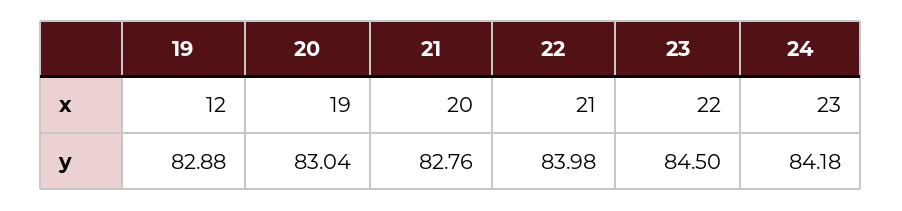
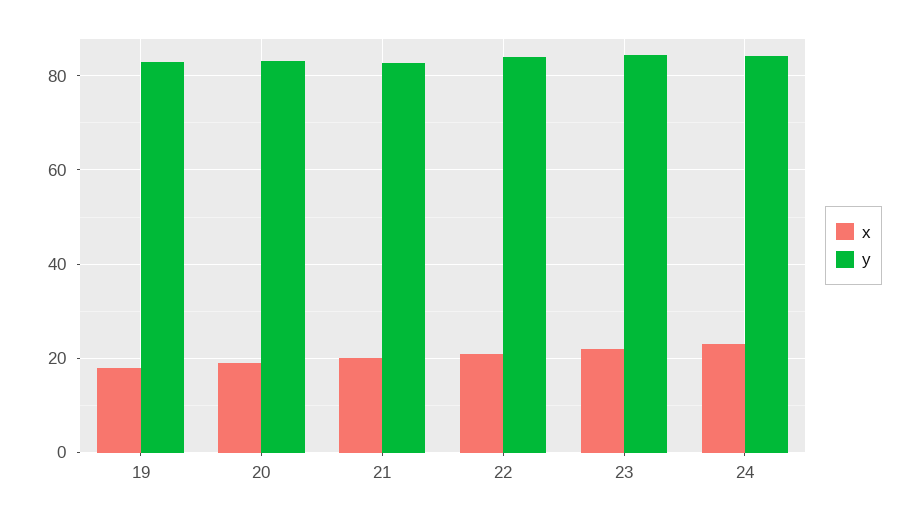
x, 19: 12 -> 18

